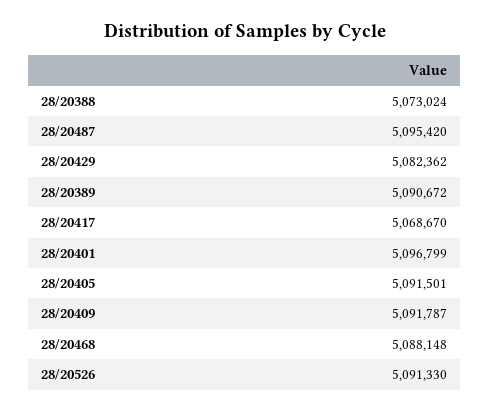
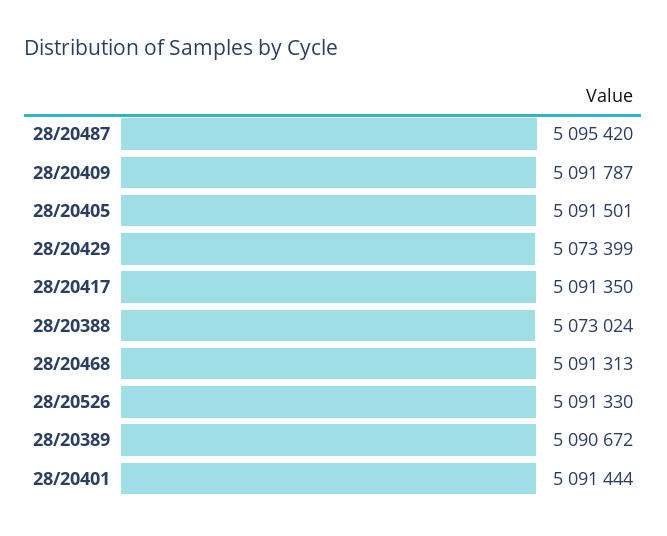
28/20429: 5082362 -> 5073399
28/20417: 5068670 -> 5091350
28/20401: 5096799 -> 5091444
28/20468: 5088148 -> 5091313

